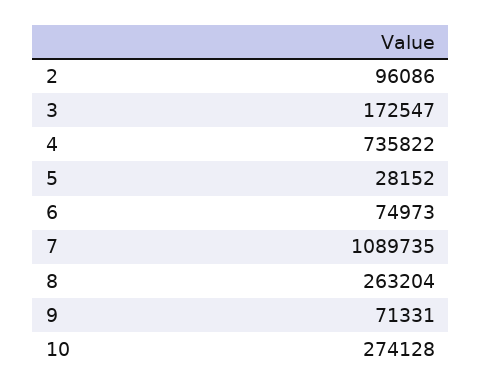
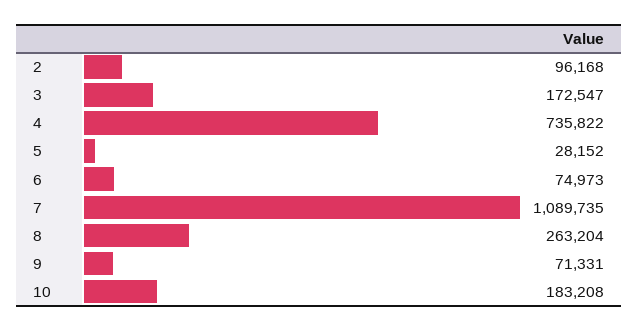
2: 96086 -> 96168
10: 274128 -> 183208

